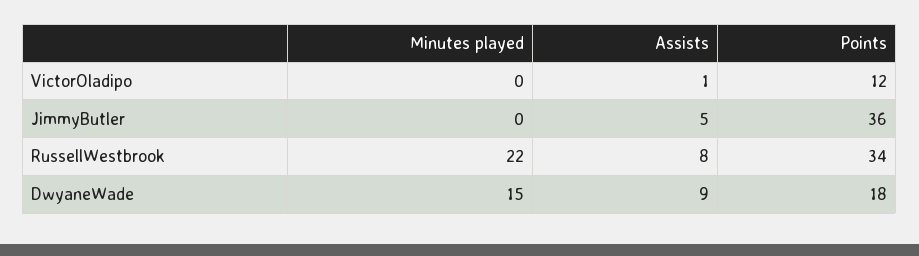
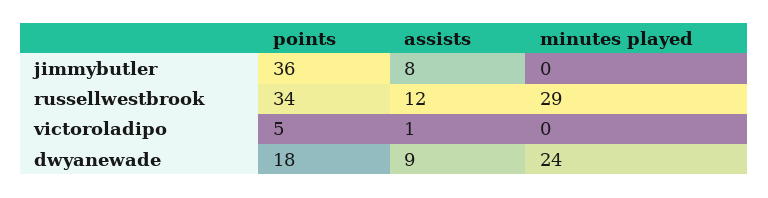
Points, VictorOladipo: 12 -> 5
Assists, JimmyButler: 5 -> 8
Minutes played, RussellWestbrook: 22 -> 29
Assists, RussellWestbrook: 8 -> 12
Minutes played, DwyaneWade: 15 -> 24

